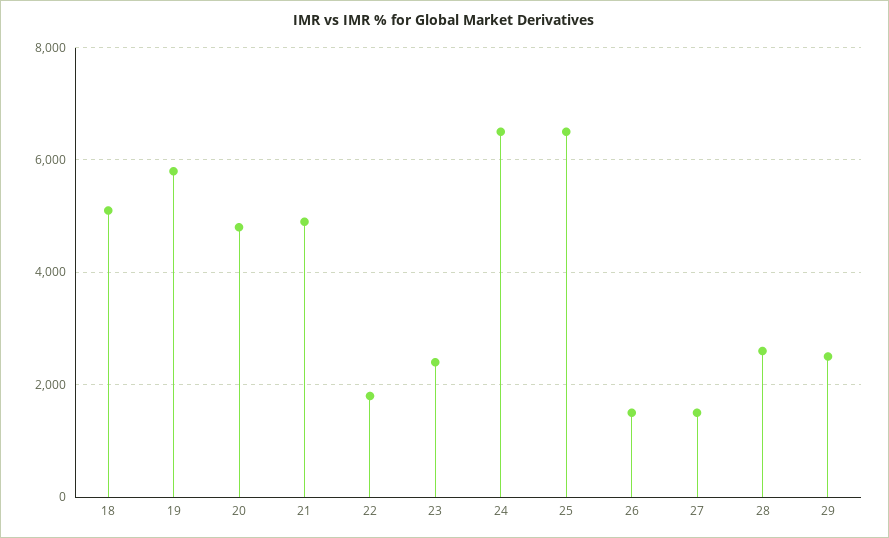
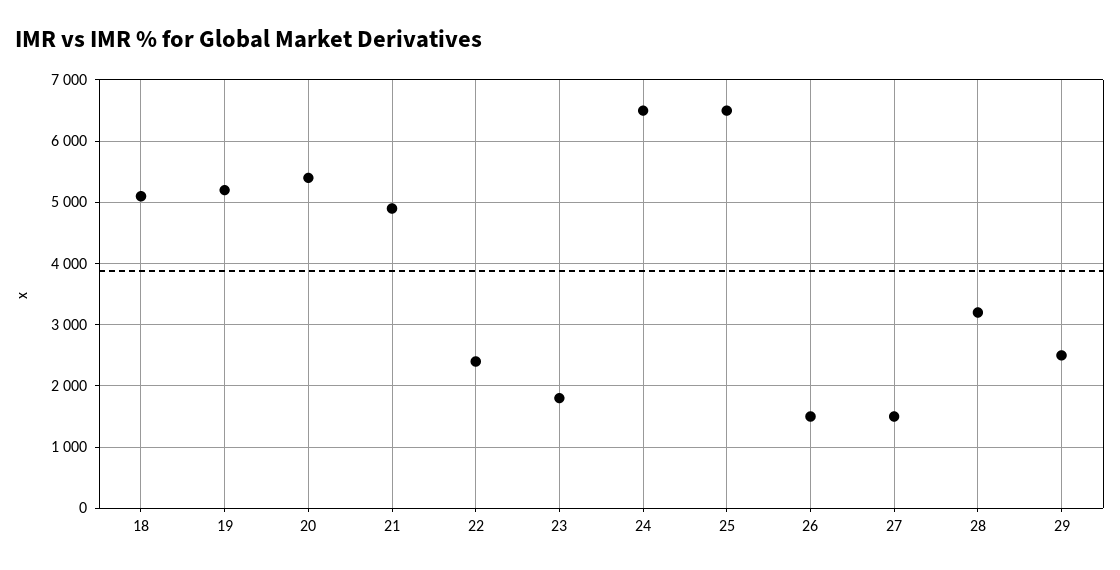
19: 5800 -> 5200
20: 4800 -> 5400
22: 1800 -> 2400
23: 2400 -> 1800
28: 2600 -> 3200

